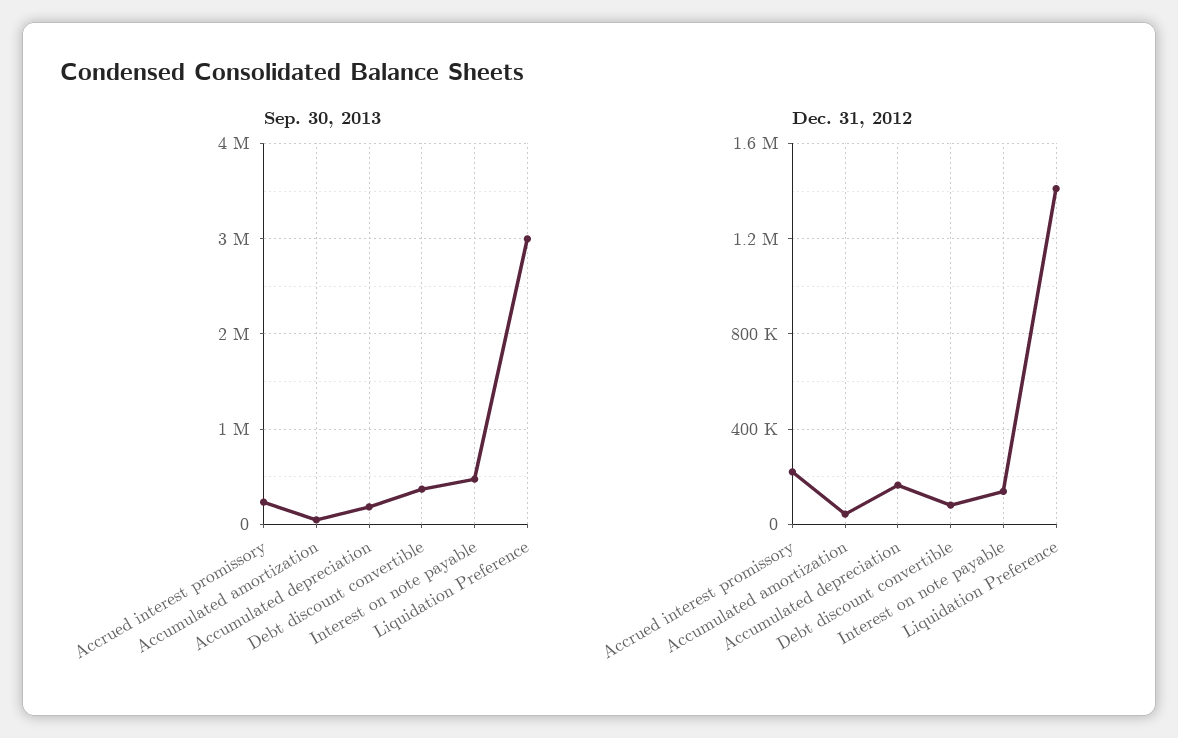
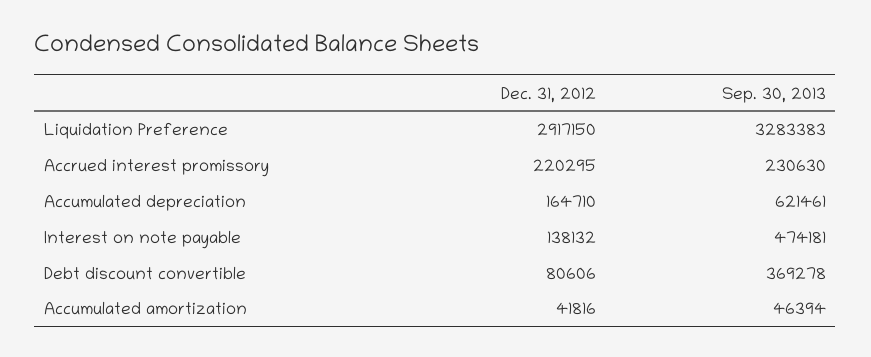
Sep. 30, 2013, Accumulated depreciation: 200000 -> 621461
Sep. 30, 2013, Liquidation Preference: 3000000 -> 3283383
Dec. 31, 2012, Liquidation Preference: 1400000 -> 2917150

